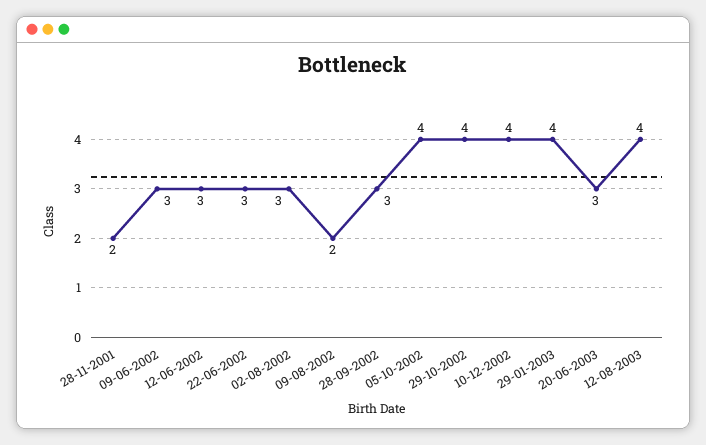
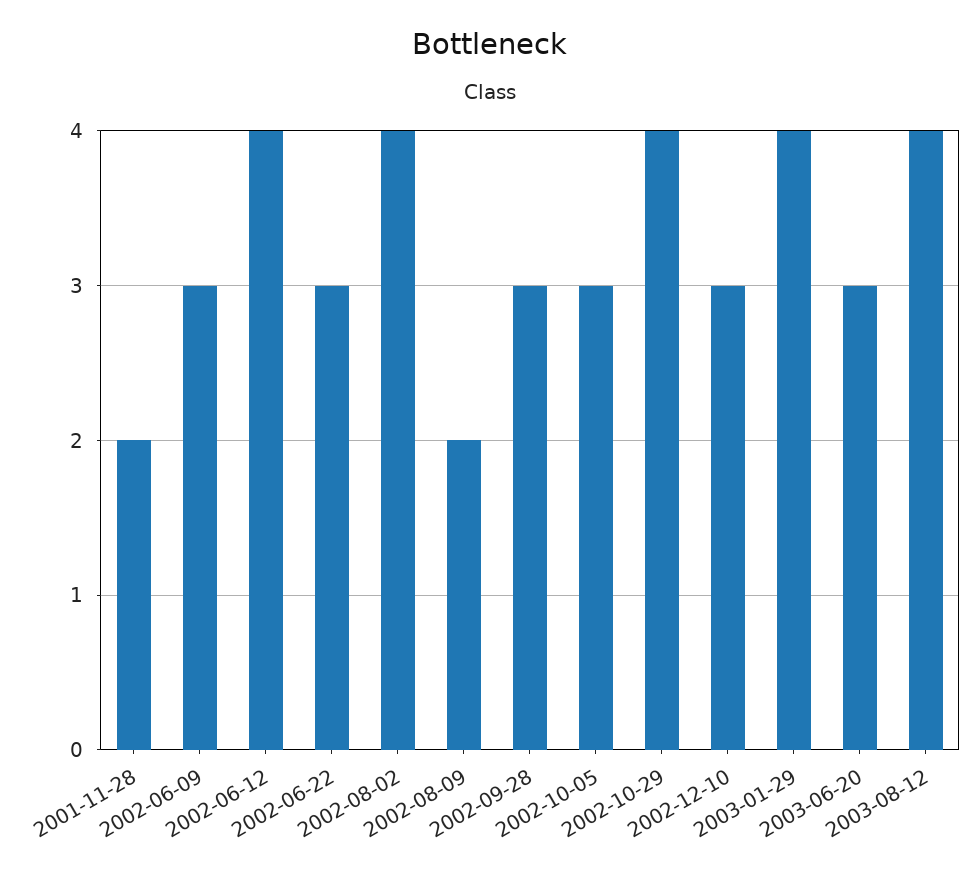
12-06-2002: 3 -> 4
02-08-2002: 3 -> 4
05-10-2002: 4 -> 3
10-12-2002: 4 -> 3

